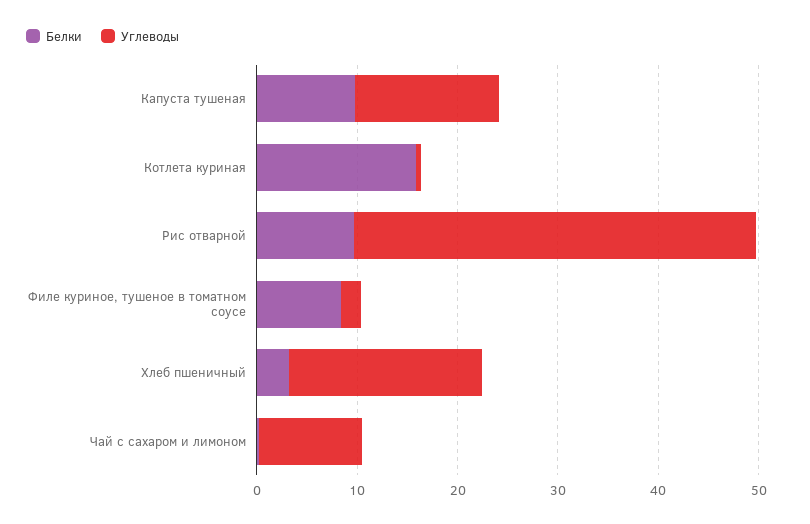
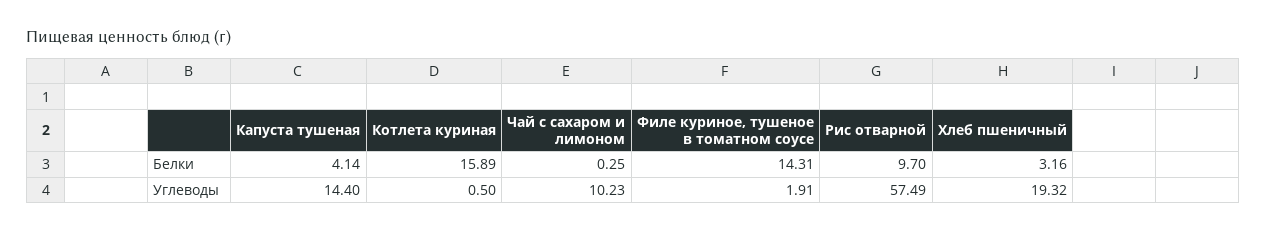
Белки, Капуста тушеная: 10 -> 4.14
Углеводы, Рис отварной: 40 -> 57.49
Белки, Филе куриное, тушеное в томатном соусе: 8 -> 14.31

